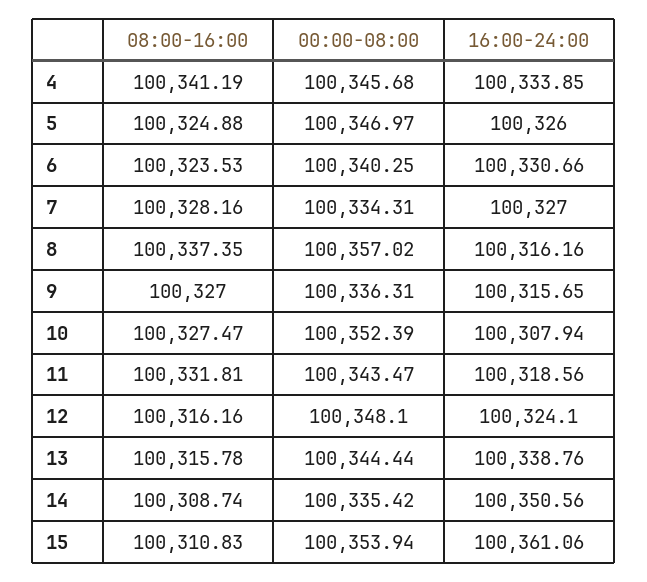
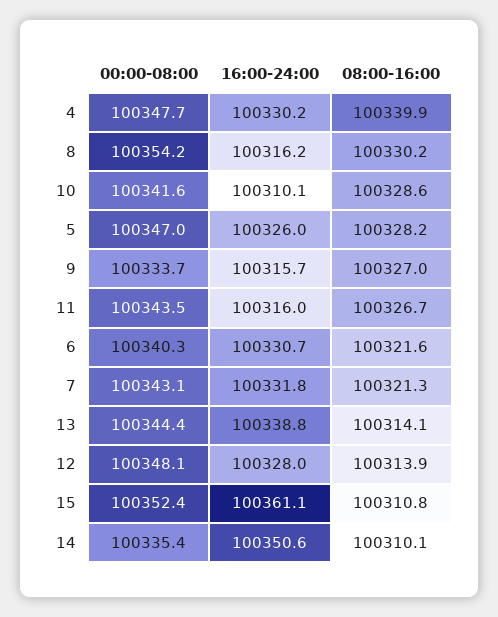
08:00-16:00, 4: 100341.19 -> 100339.9
00:00-08:00, 4: 100345.68 -> 100347.7
16:00-24:00, 4: 100333.85 -> 100330.2
08:00-16:00, 5: 100324.88 -> 100328.2
08:00-16:00, 6: 100323.53 -> 100321.6
08:00-16:00, 7: 100328.16 -> 100321.3
00:00-08:00, 7: 100334.31 -> 100343.1
16:00-24:00, 7: 100327 -> 100331.8
08:00-16:00, 8: 100337.35 -> 100330.2
00:00-08:00, 8: 100357.02 -> 100354.2
00:00-08:00, 9: 100336.31 -> 100333.7
08:00-16:00, 10: 100327.47 -> 100328.6
00:00-08:00, 10: 100352.39 -> 100341.6
16:00-24:00, 10: 100307.94 -> 100310.1
08:00-16:00, 11: 100331.81 -> 100326.7
16:00-24:00, 11: 100318.56 -> 100316
08:00-16:00, 12: 100316.16 -> 100313.9
16:00-24:00, 12: 100324.1 -> 100328
08:00-16:00, 13: 100315.78 -> 100314.1
08:00-16:00, 14: 100308.74 -> 100310.1
00:00-08:00, 15: 100353.94 -> 100352.4

